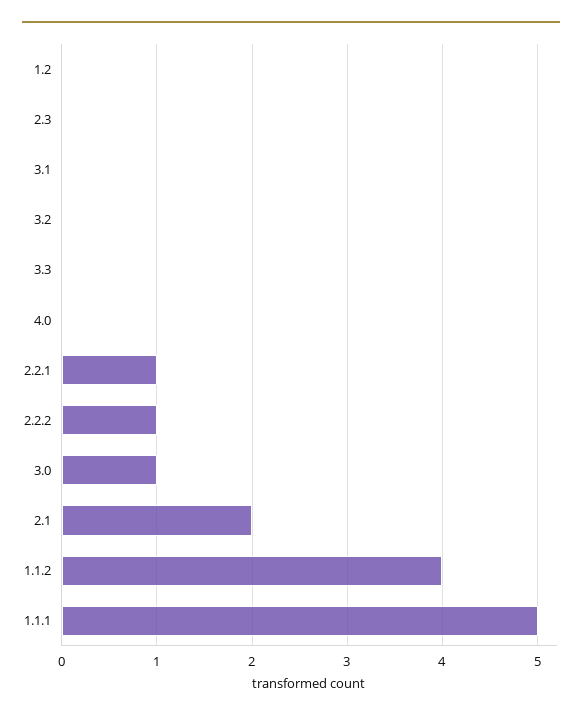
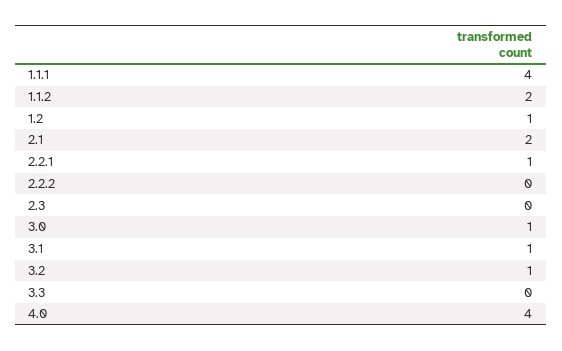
1.2: 0 -> 1
3.1: 0 -> 1
3.2: 0 -> 1
4.0: 0 -> 4
2.2.2: 1 -> 0
1.1.2: 4 -> 2
1.1.1: 5 -> 4

